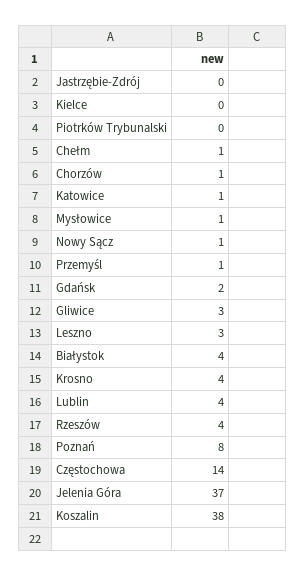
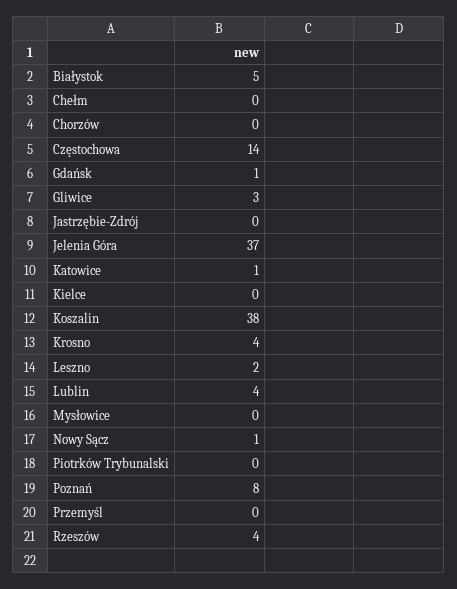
Chełm: 1 -> 0
Chorzów: 1 -> 0
Mysłowice: 1 -> 0
Przemyśl: 1 -> 0
Gdańsk: 2 -> 1
Leszno: 3 -> 2
Białystok: 4 -> 5

